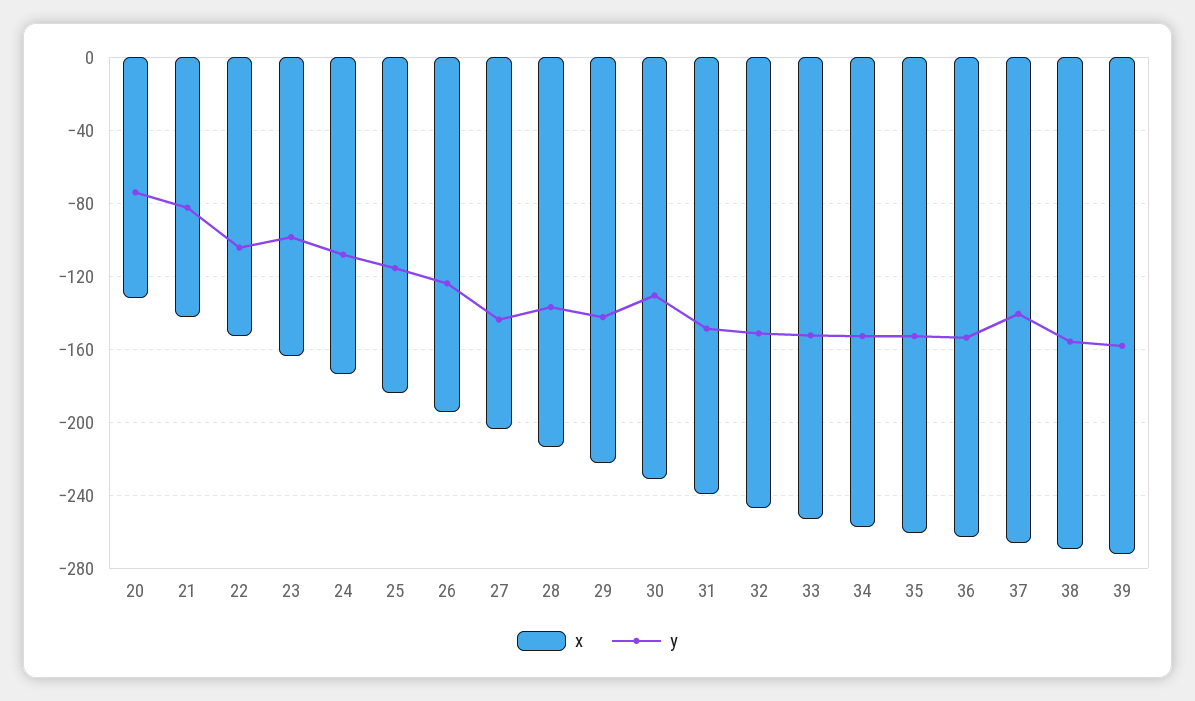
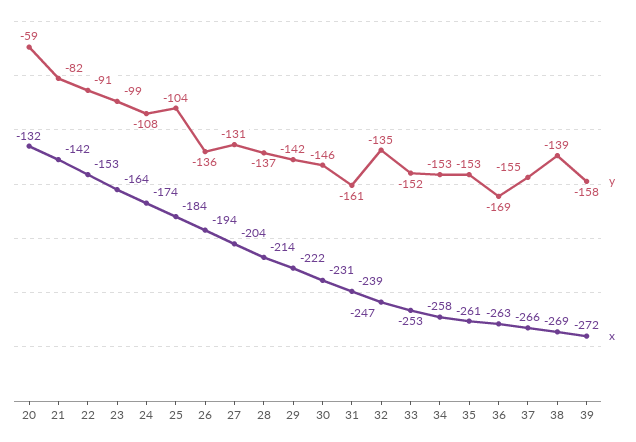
y, 20: -75 -> -59
y, 22: -105 -> -91
y, 25: -115 -> -104
y, 26: -125 -> -136
y, 27: -145 -> -131
y, 30: -130 -> -146
y, 31: -150 -> -161
y, 32: -150 -> -135
y, 36: -155 -> -169
y, 37: -140 -> -155
y, 38: -155 -> -139

